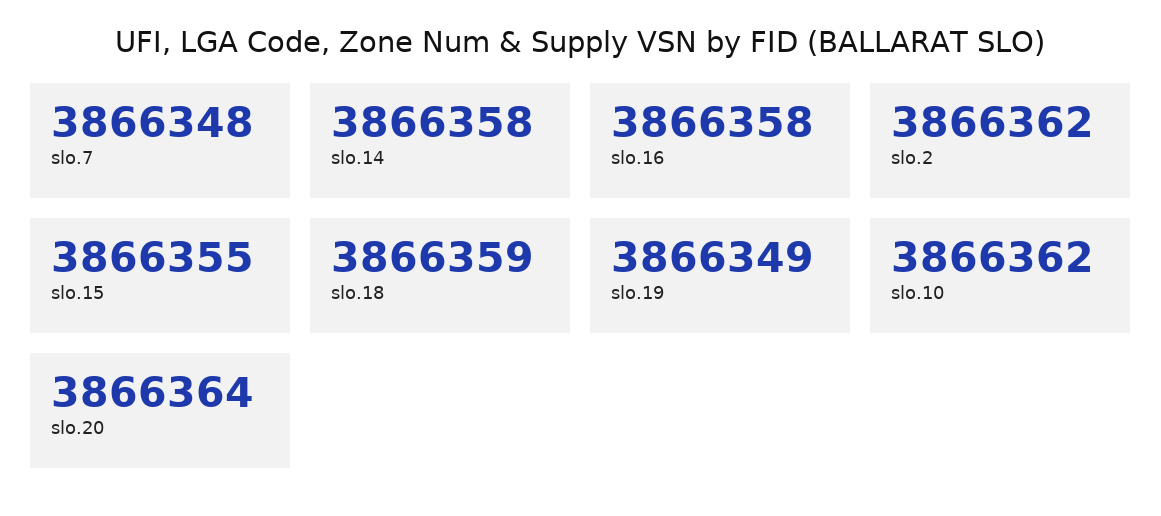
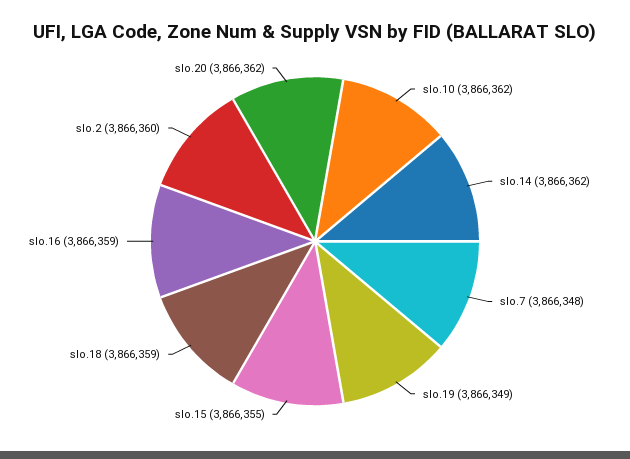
slo.14: 3866358 -> 3866362
slo.16: 3866358 -> 3866359
slo.2: 3866362 -> 3866360
slo.20: 3866364 -> 3866362

